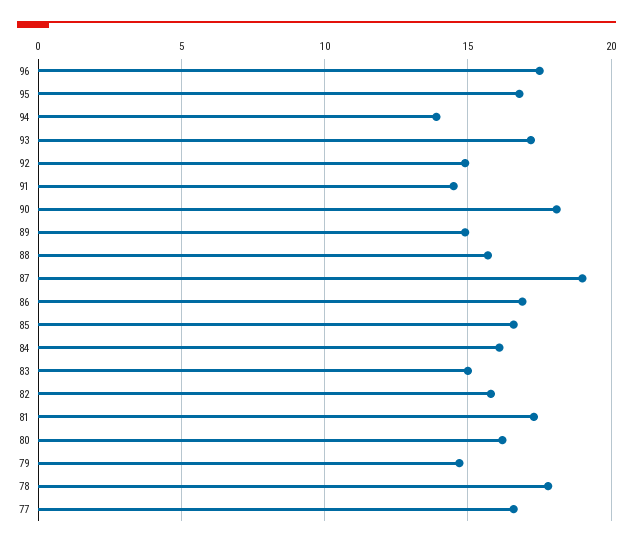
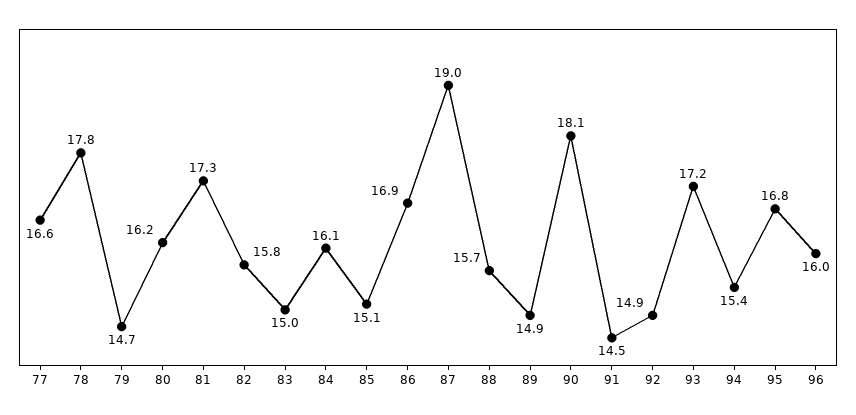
96: 17.5 -> 16
94: 14 -> 15.4
85: 16.5 -> 15.1

